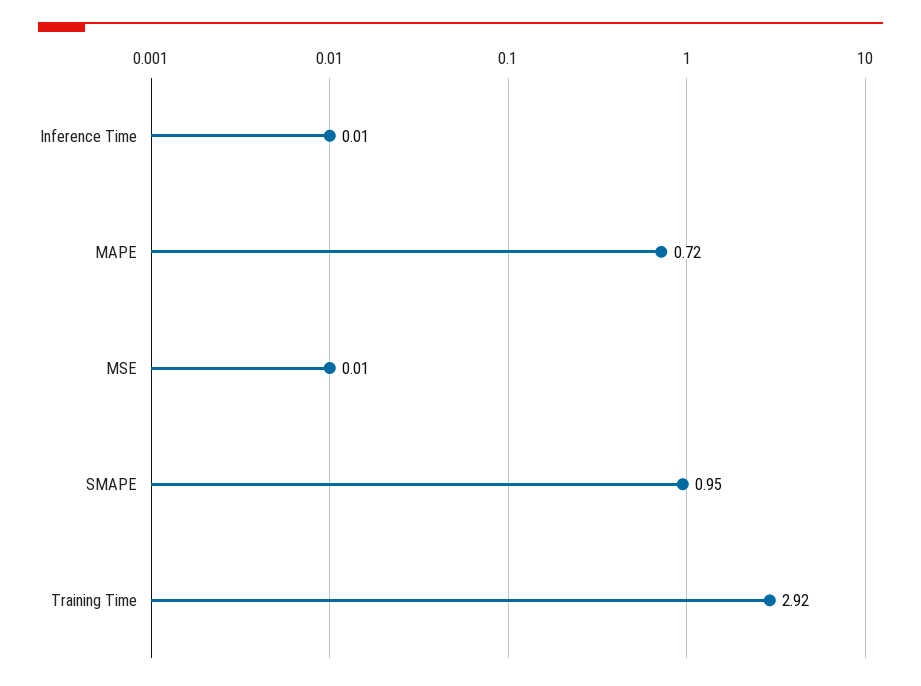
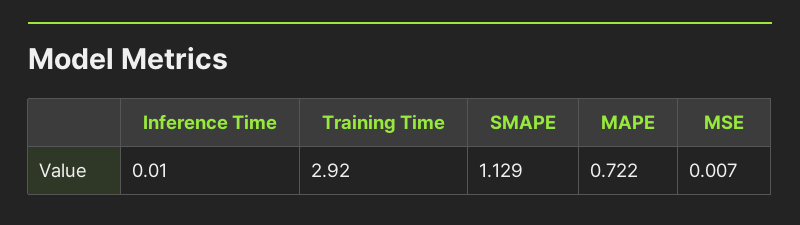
SMAPE: 0.95 -> 1.129

